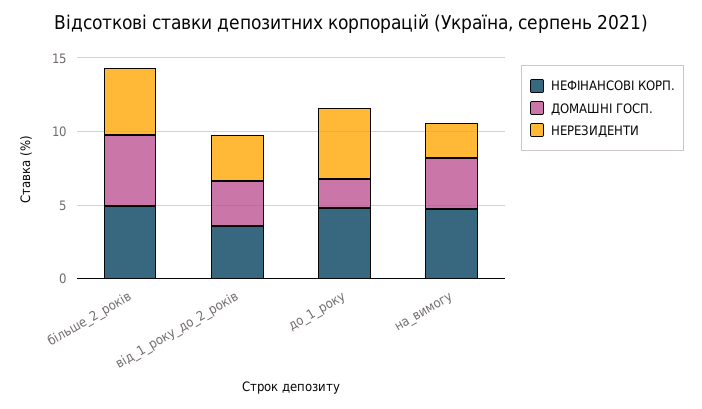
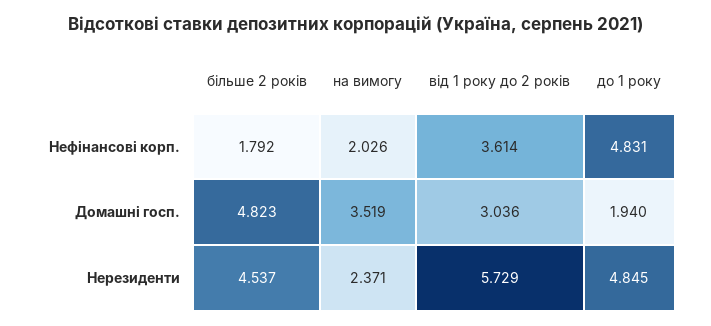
НЕФІНАНСОВІ КОРП., більше_2_років: 5 -> 1.792
НЕРЕЗИДЕНТИ, від_1_року_до_2_років: 3 -> 5.729
НЕФІНАНСОВІ КОРП., на_вимогу: 5 -> 2.026

